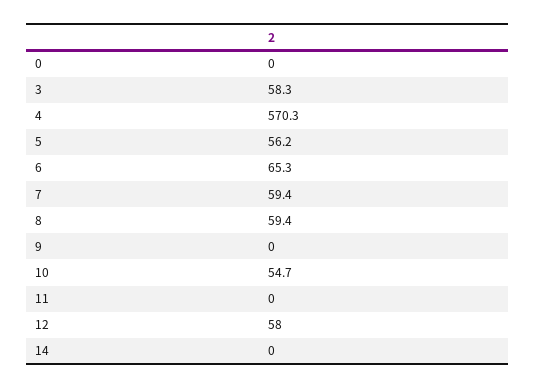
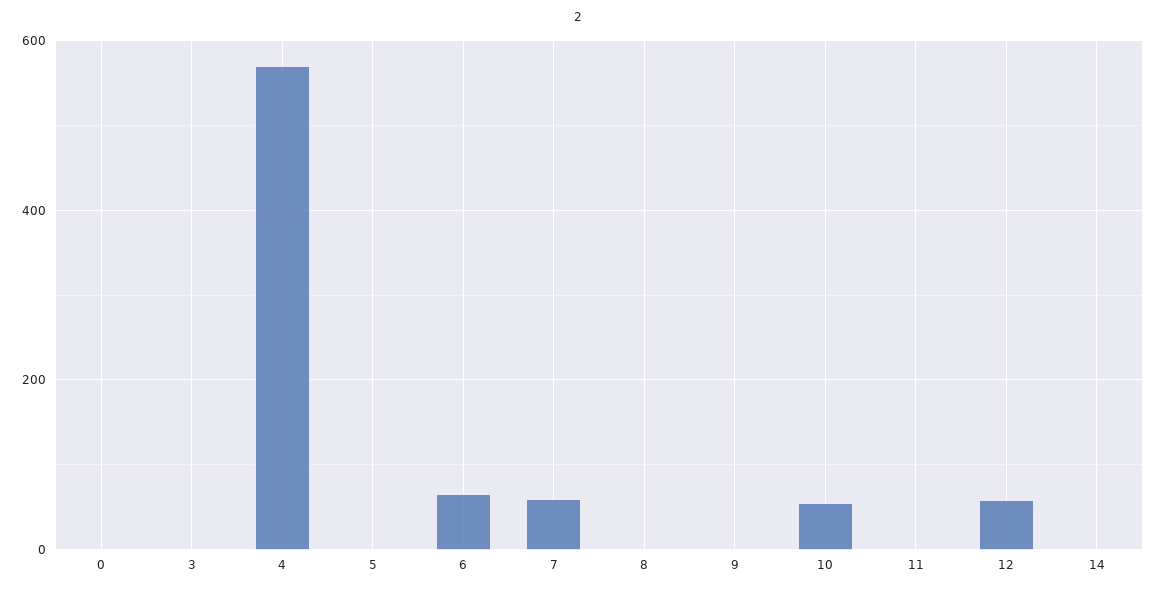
3: 58.3 -> 0
5: 56.2 -> 0
8: 59.4 -> 0

